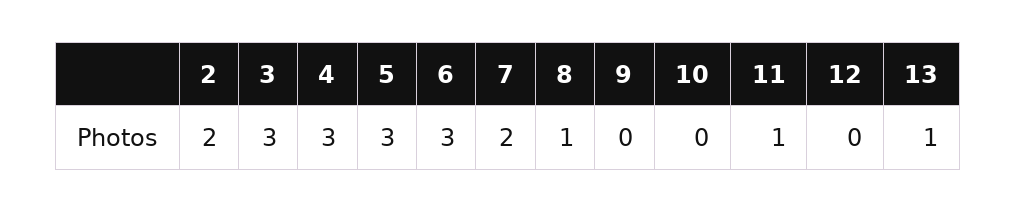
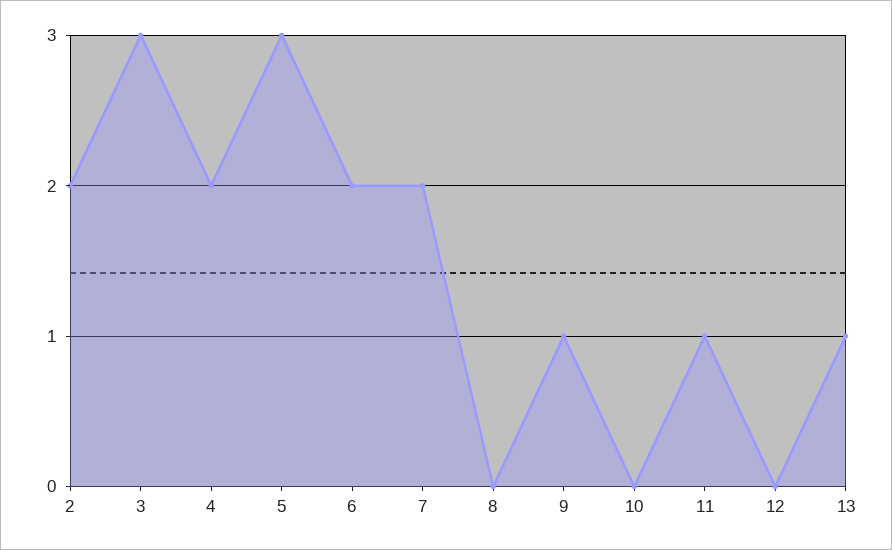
4: 3 -> 2
6: 3 -> 2
8: 1 -> 0
9: 0 -> 1

